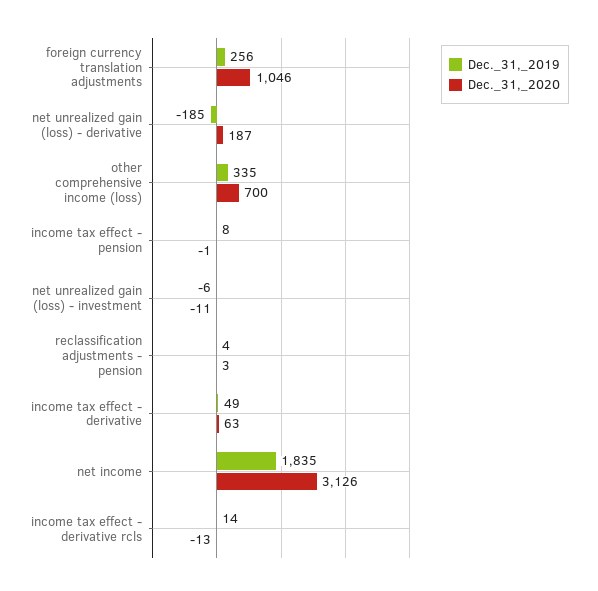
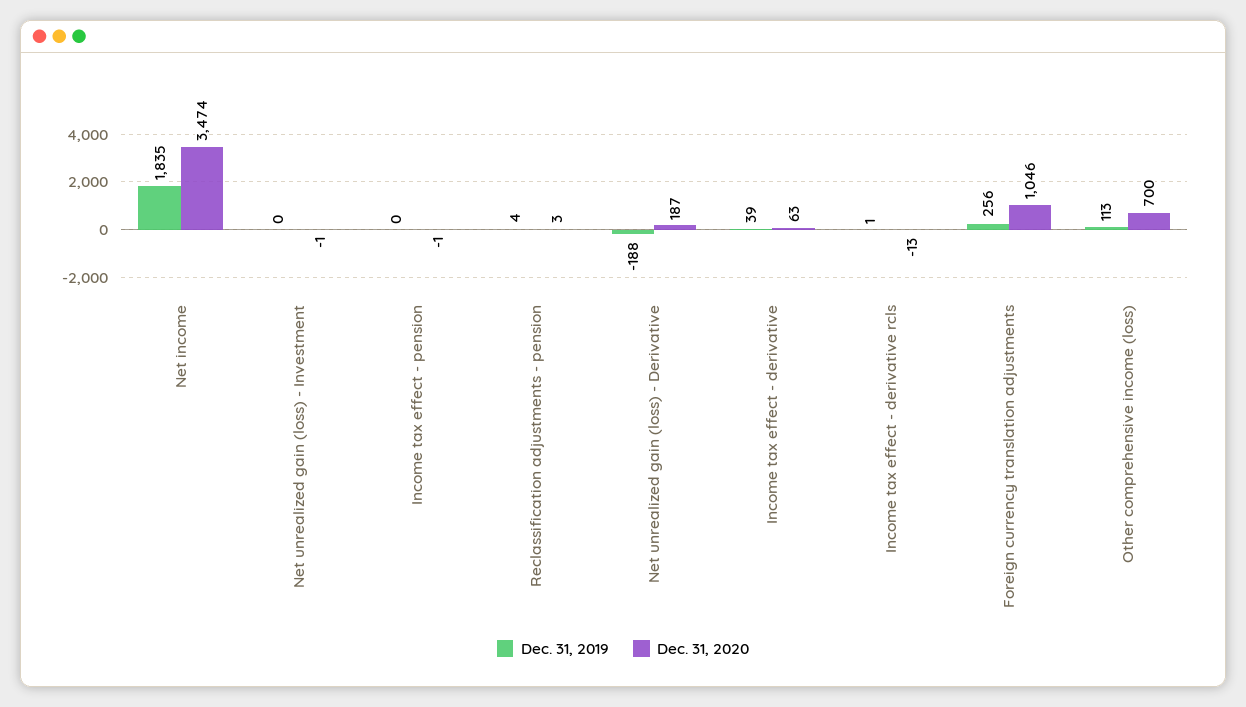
Dec._31,_2019, net unrealized gain (loss) - derivative: -185 -> -188
Dec._31,_2019, other comprehensive income (loss): 335 -> 113
Dec._31,_2019, income tax effect - pension: 8 -> 0
Dec._31,_2019, net unrealized gain (loss) - investment: -6 -> 0
Dec._31,_2020, net unrealized gain (loss) - investment: -11 -> -1
Dec._31,_2019, income tax effect - derivative: 49 -> 39
Dec._31,_2020, net income: 3126 -> 3474
Dec._31,_2019, income tax effect - derivative rcls: 14 -> 1

